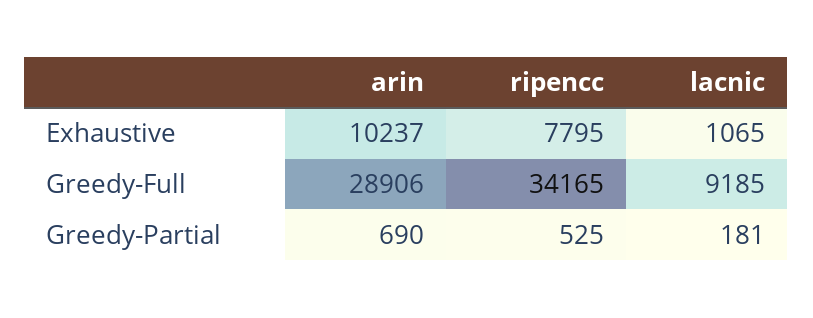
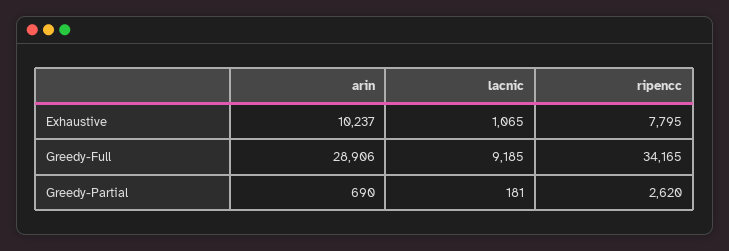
ripencc, Greedy-Partial: 525 -> 2620

